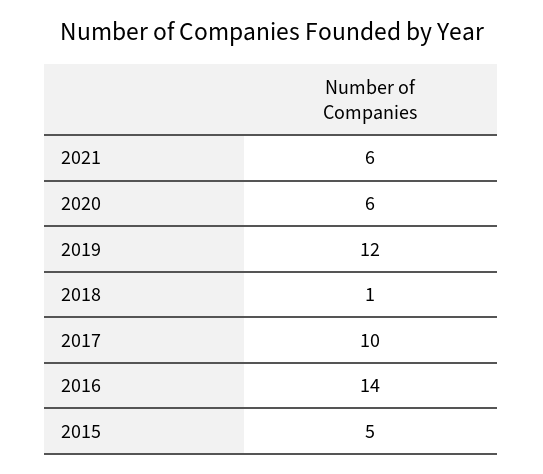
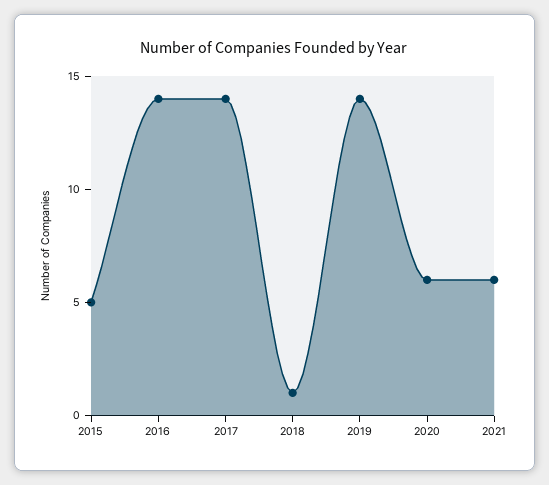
2019: 12 -> 14
2017: 10 -> 14

